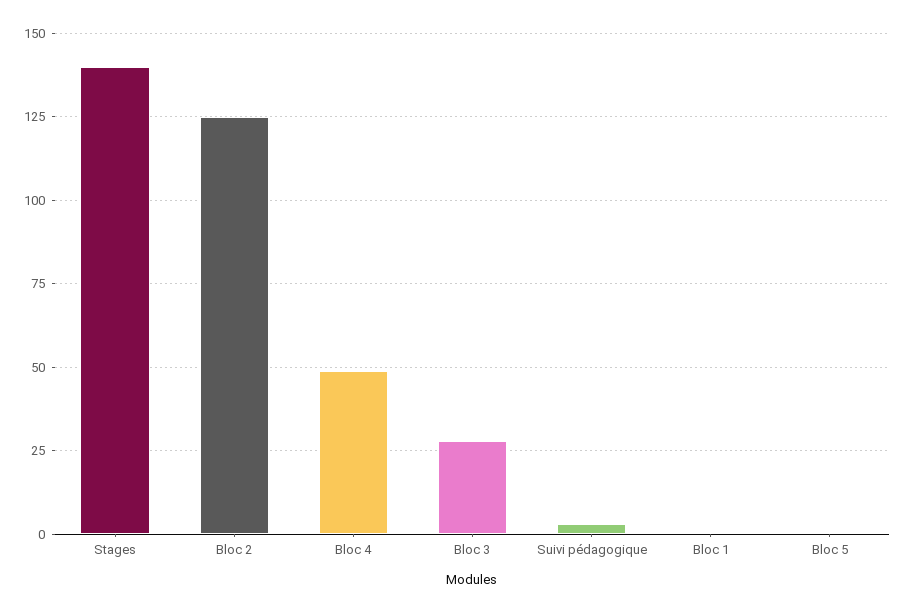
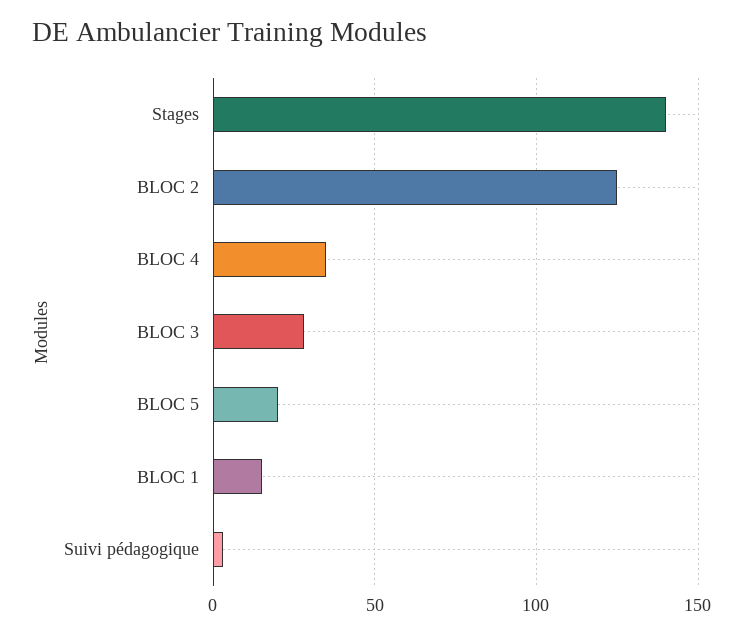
Bloc 4: 50 -> 35
Bloc 1: 0 -> 15
Bloc 5: 0 -> 20

